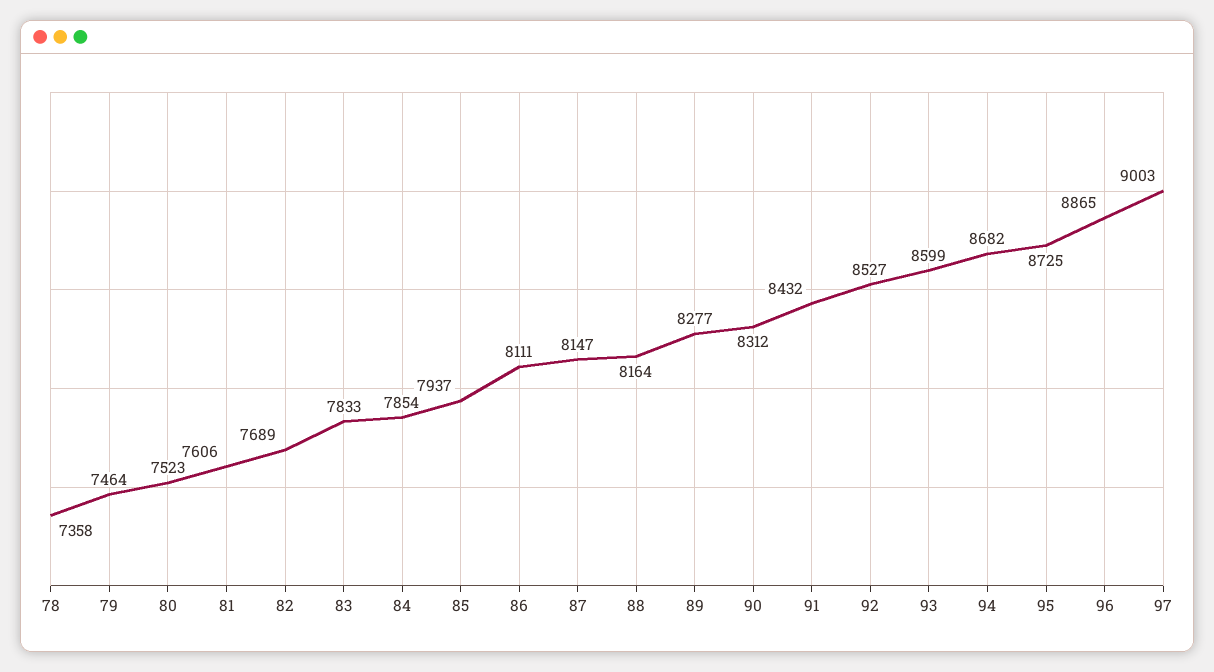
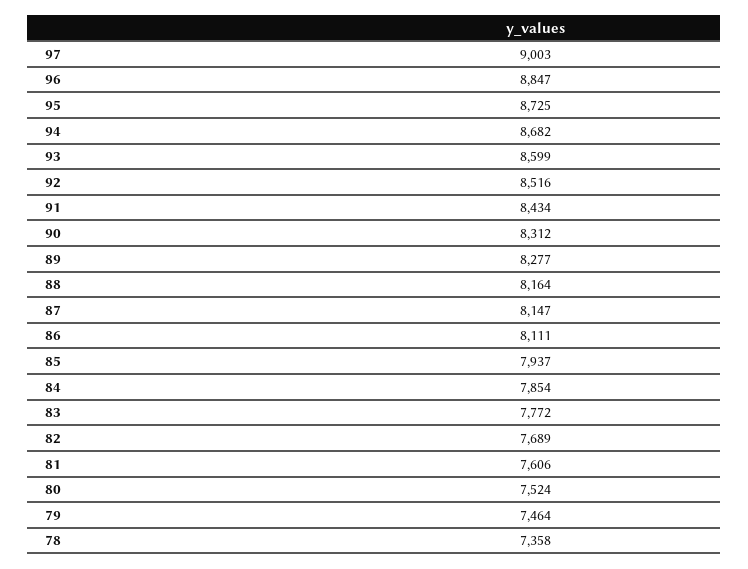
80: 7523 -> 7524
83: 7833 -> 7772
91: 8432 -> 8434
92: 8527 -> 8516
96: 8865 -> 8847

